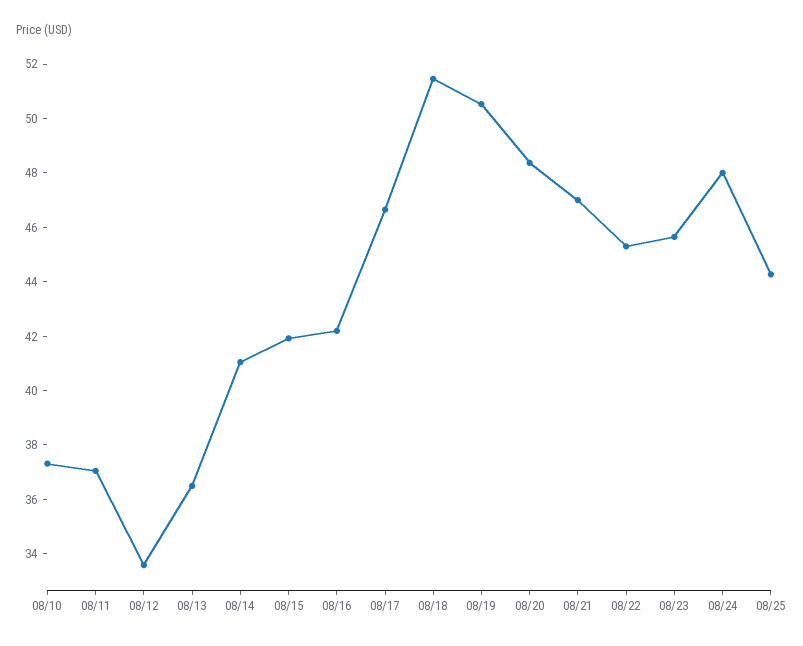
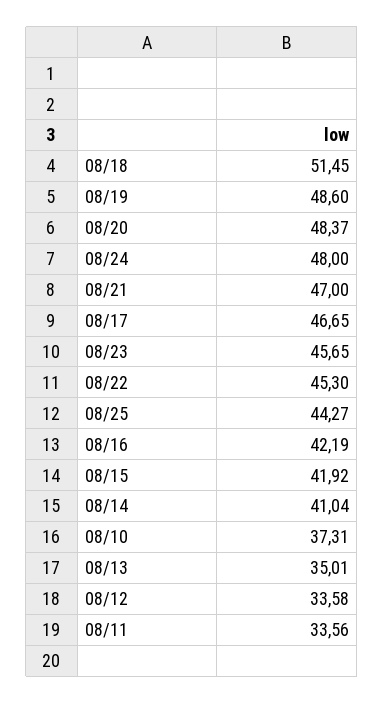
08/11: 37 -> 33.56
08/13: 36.5 -> 35.01
08/19: 50.5 -> 48.6

